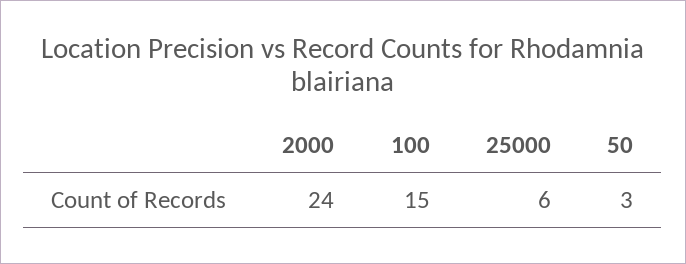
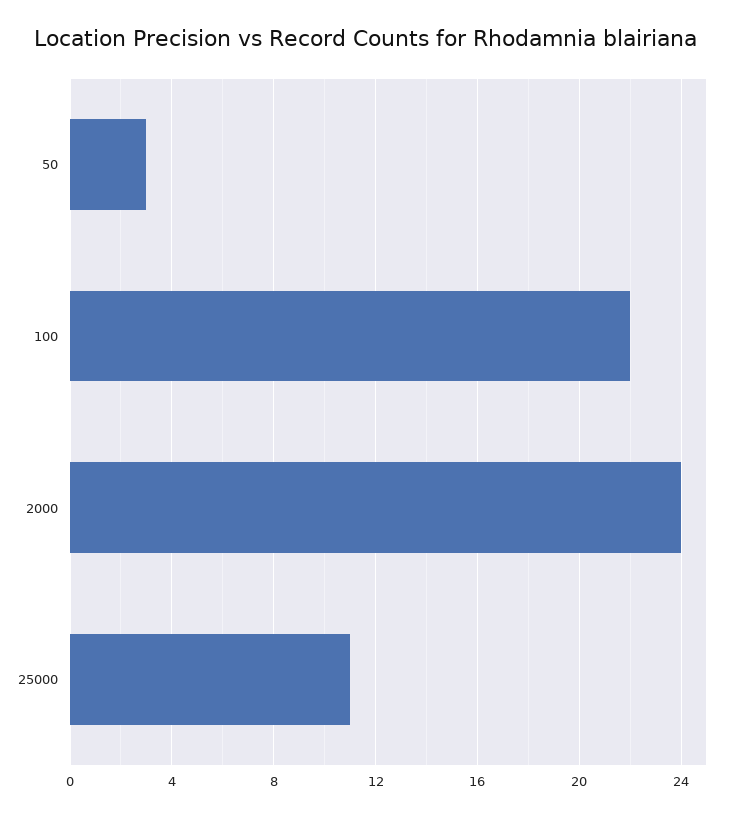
100: 15 -> 22
25000: 6 -> 11

